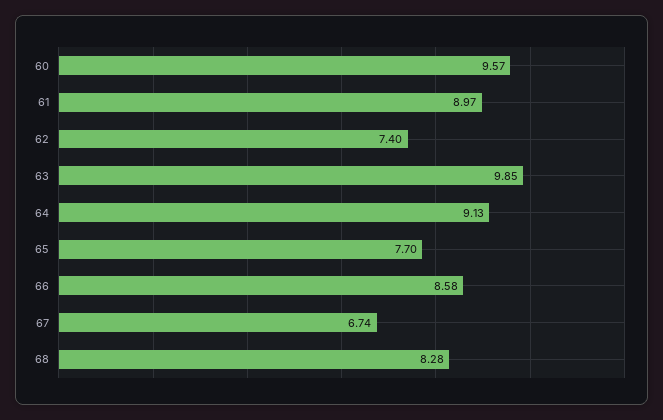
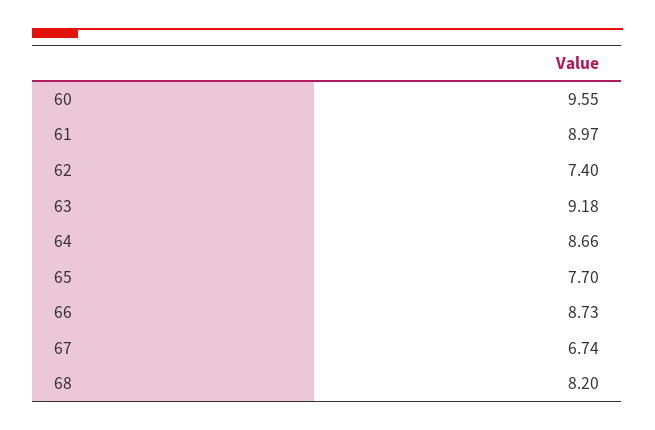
60: 9.57 -> 9.55
63: 9.85 -> 9.18
64: 9.13 -> 8.66
66: 8.58 -> 8.73
68: 8.28 -> 8.2

